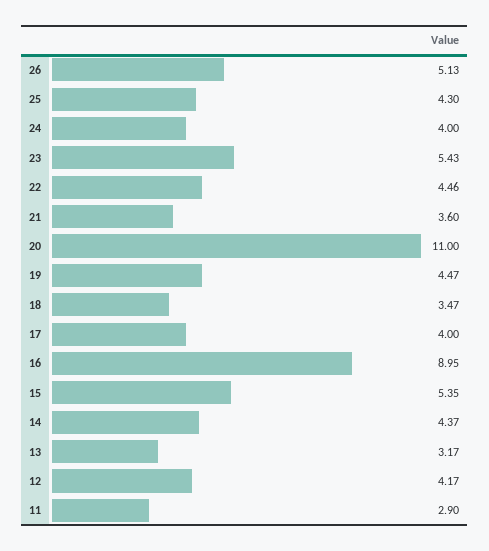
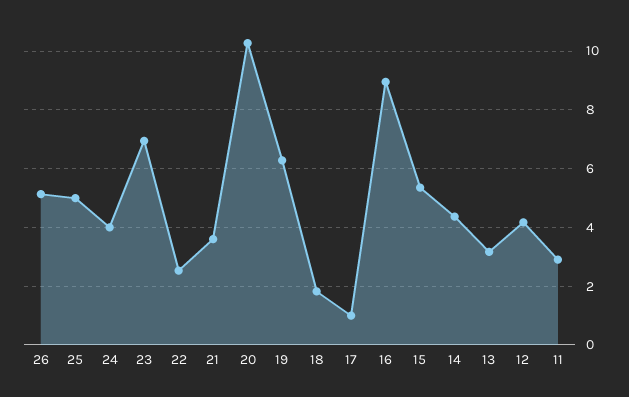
25: 4.3 -> 5
23: 5.43 -> 7
22: 4.46 -> 2.5
20: 11 -> 10.25
19: 4.47 -> 6.25
18: 3.47 -> 1.75
17: 4 -> 1

